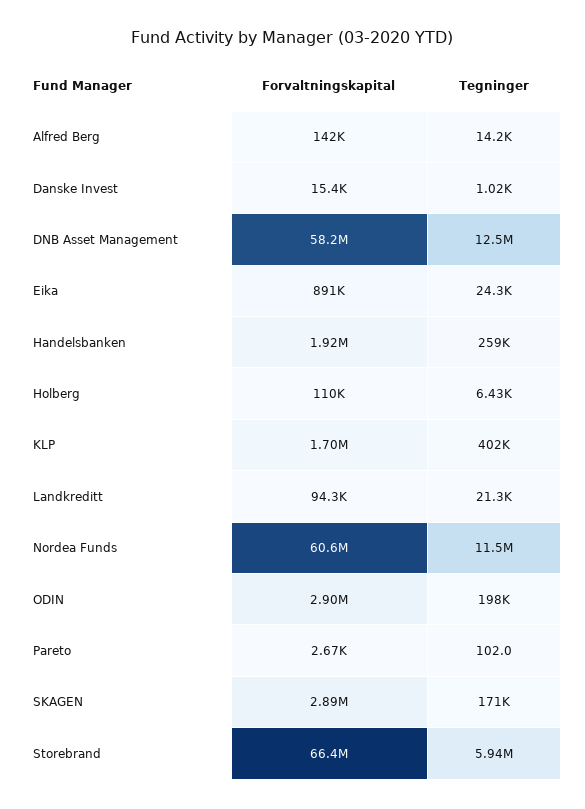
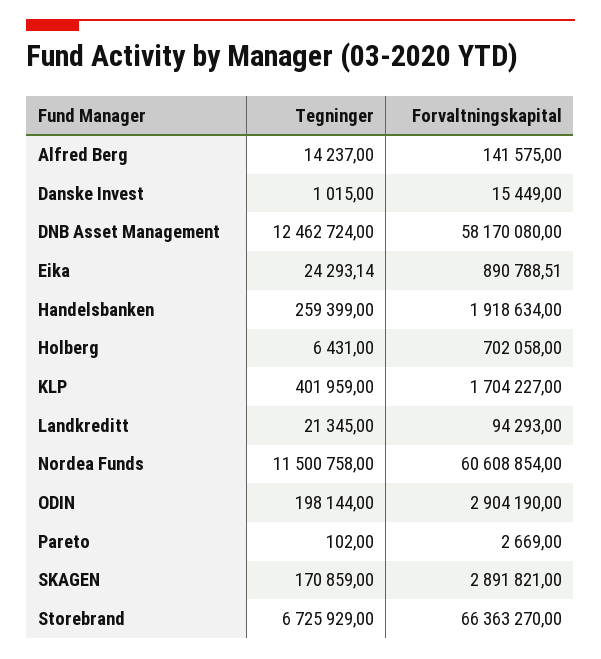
Forvaltningskapital, Holberg: 110000 -> 702058
Tegninger, Storebrand: 5940000 -> 6725929

